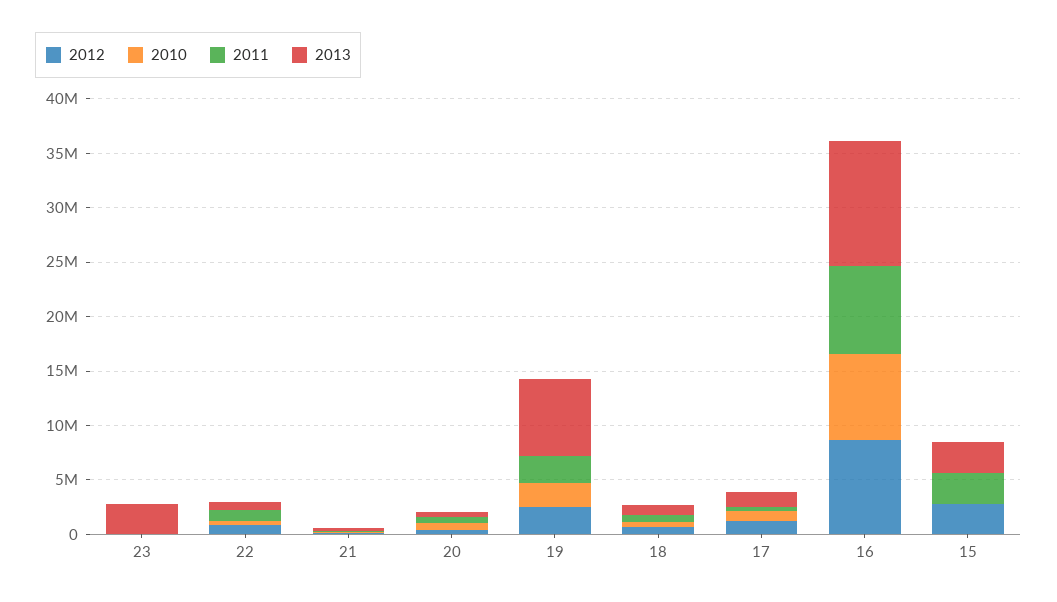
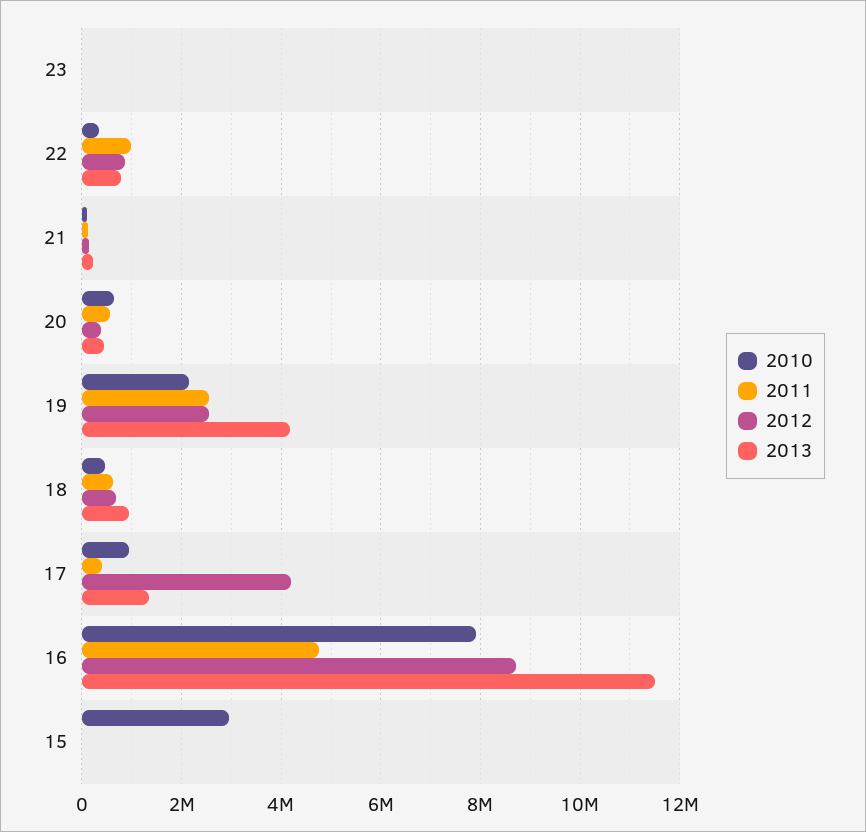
2013, 23: 3000000 -> 0
2013, 19: 7000000 -> 4200000
2012, 17: 1000000 -> 4200000
2011, 16: 8000000 -> 4800000
2012, 15: 3000000 -> 0
2010, 15: 0 -> 3000000
2011, 15: 3000000 -> 0
2013, 15: 3000000 -> 0

